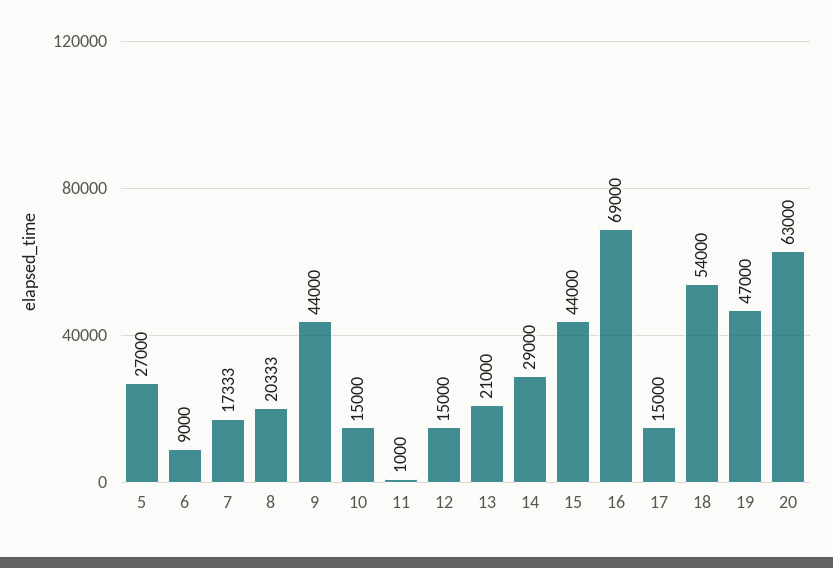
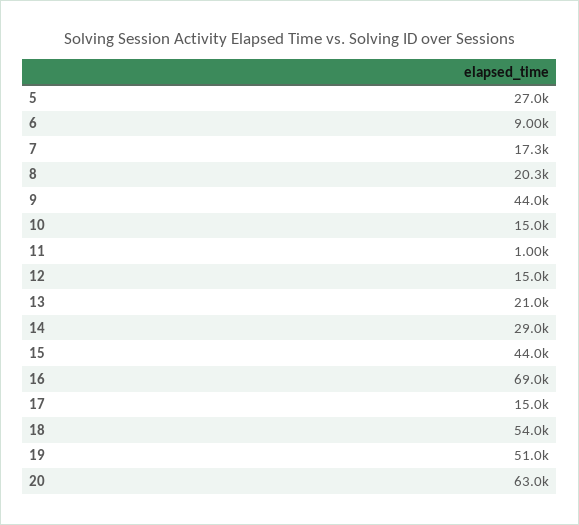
19: 47000 -> 51000

